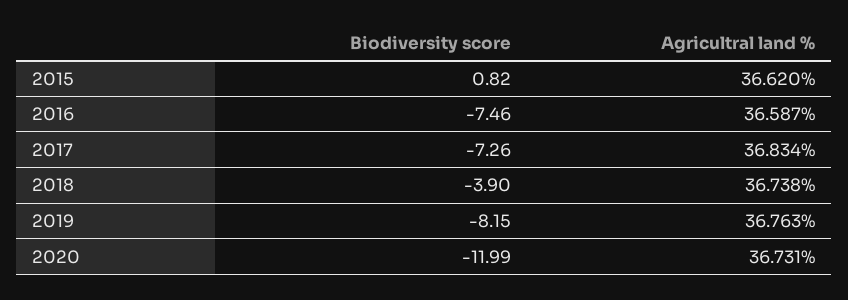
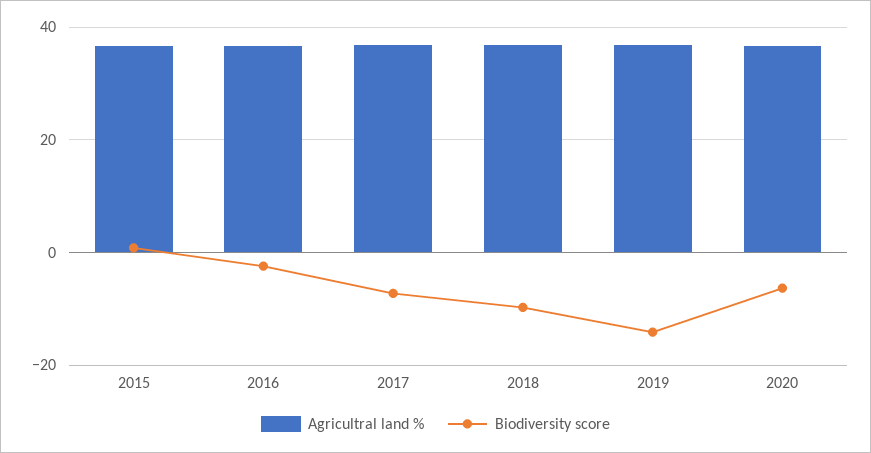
Biodiversity score, 2016: -7.46 -> -2
Biodiversity score, 2018: -3.9 -> -10
Biodiversity score, 2019: -8.15 -> -14
Biodiversity score, 2020: -11.99 -> -6

